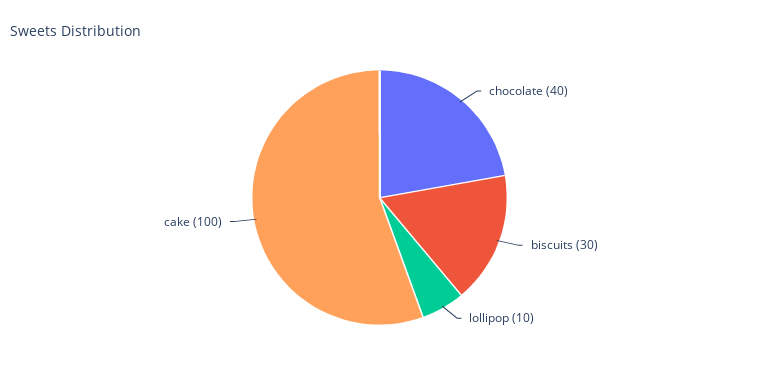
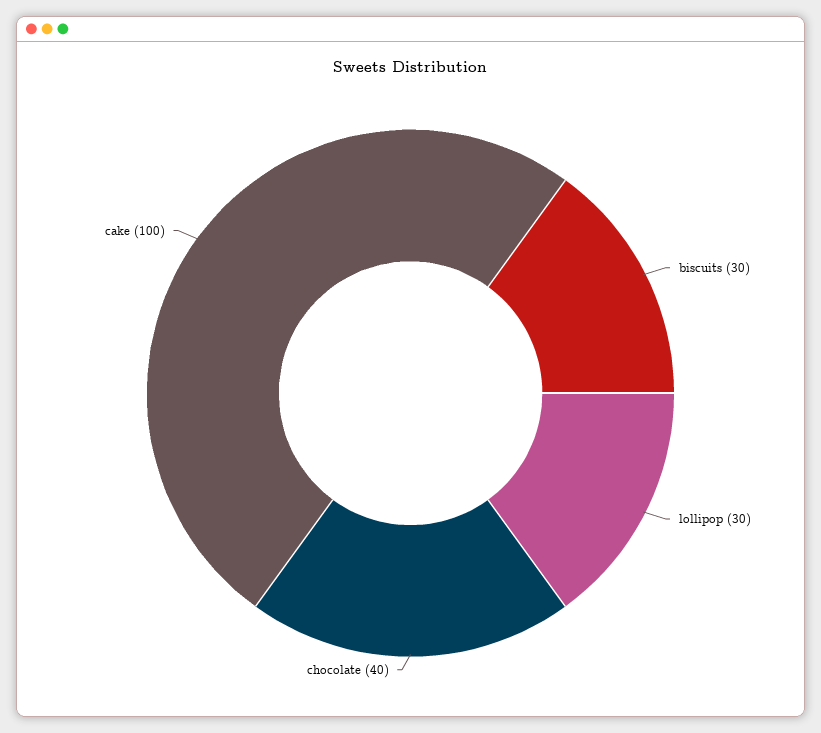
lollipop: 10 -> 30

